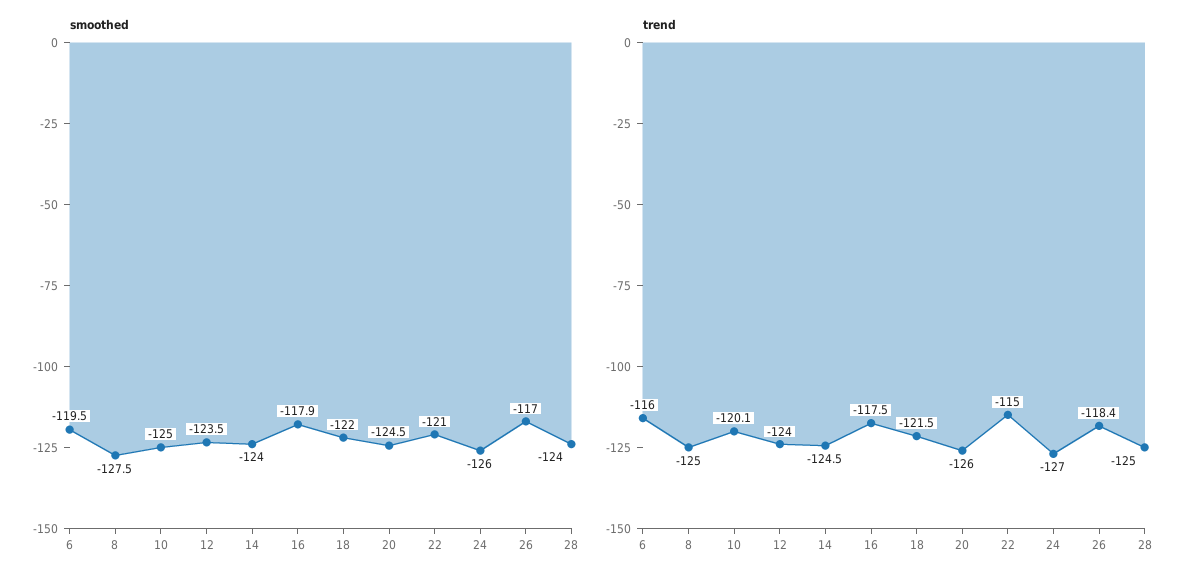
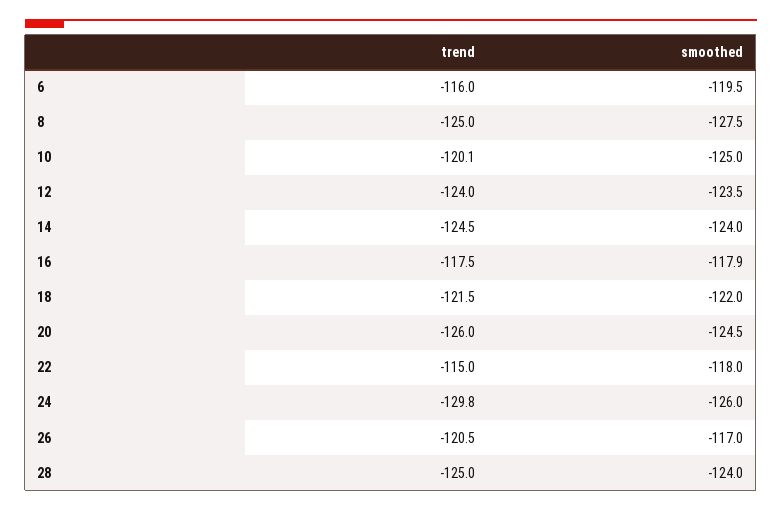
smoothed, 22: -121 -> -118
trend, 24: -127 -> -129.8
trend, 26: -118.4 -> -120.5

